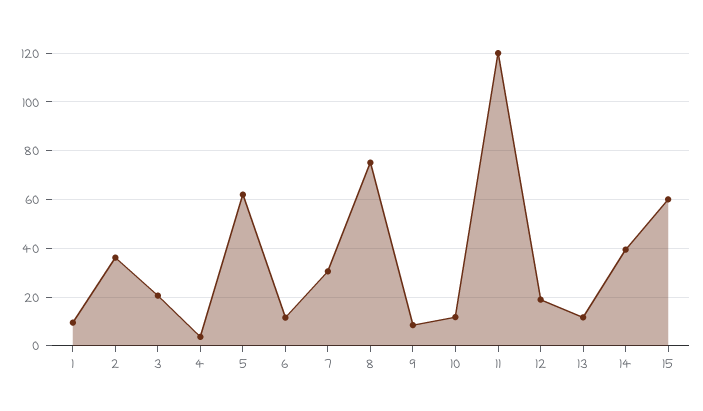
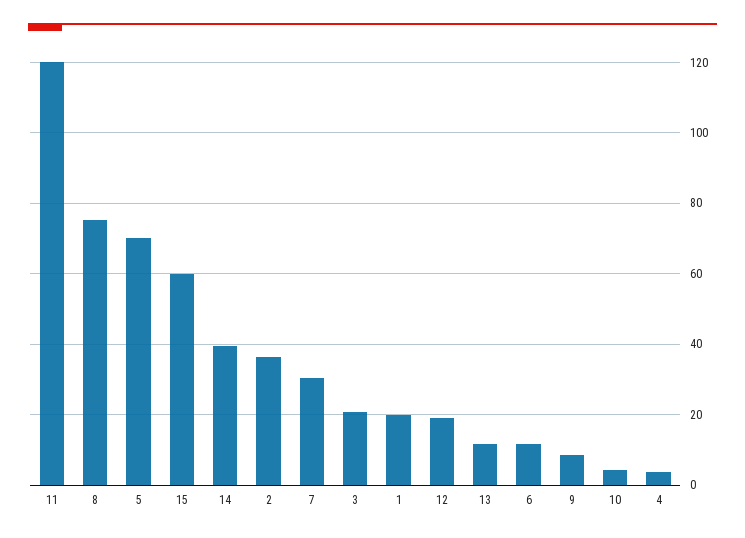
1: 10 -> 20
5: 62.5 -> 70
10: 12.5 -> 4

